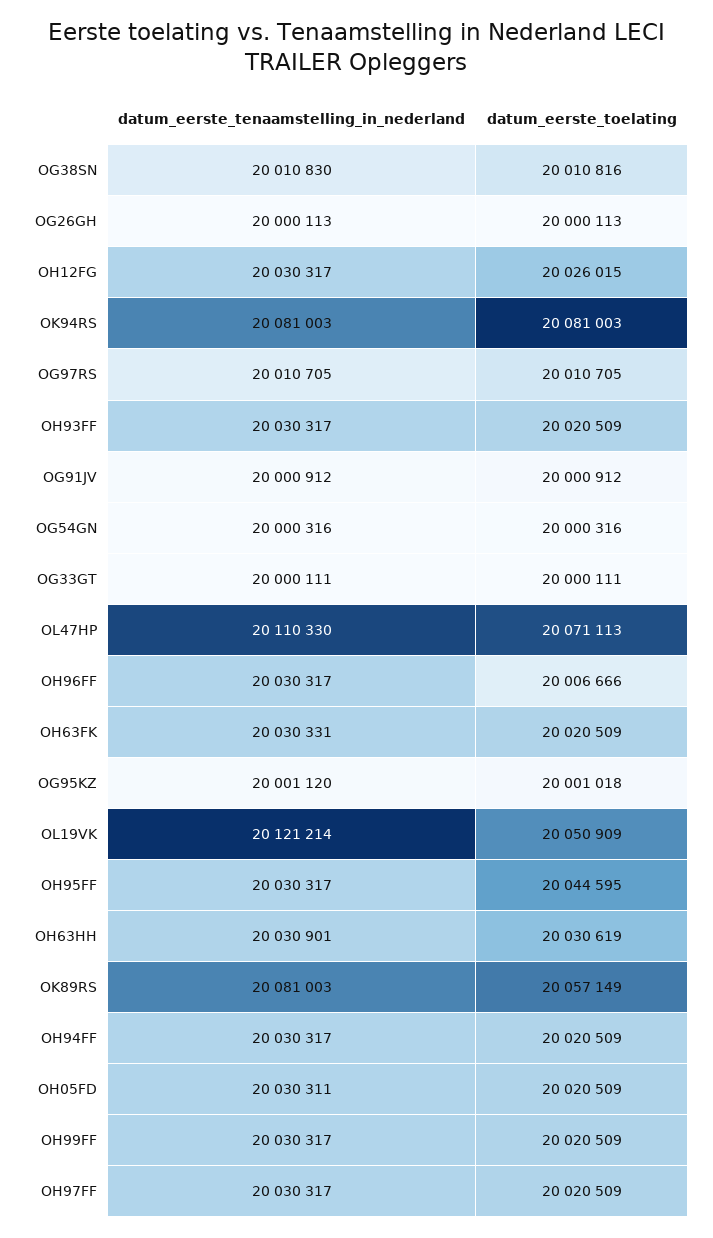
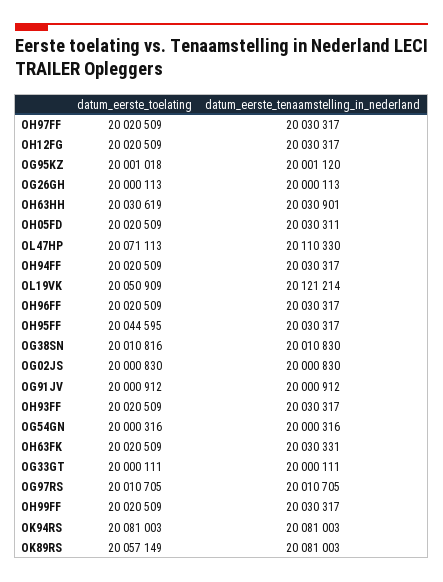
datum_eerste_toelating, OH12FG: 20026015 -> 20020509
datum_eerste_toelating, OH96FF: 20006666 -> 20020509
datum_eerste_toelating, OG02JS: none -> 20000830
datum_eerste_tenaamstelling_in_nederland, OG02JS: none -> 20000830

